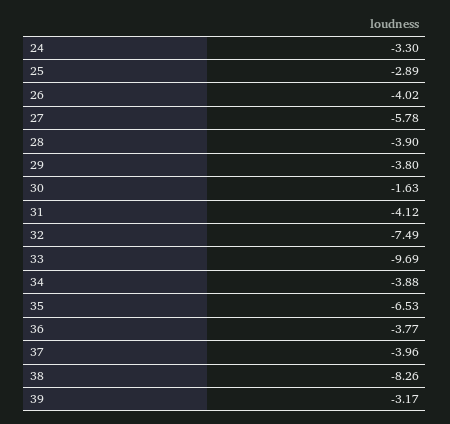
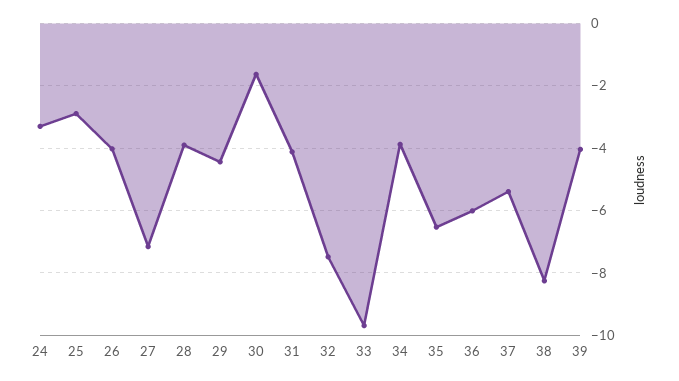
27: -5.78 -> -7.2
29: -3.8 -> -4.4
36: -3.77 -> -6
37: -3.96 -> -5.4
39: -3.17 -> -4

